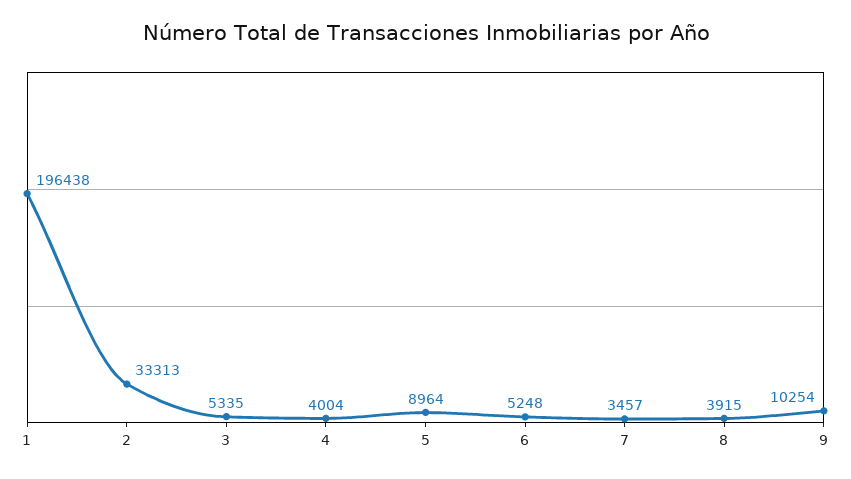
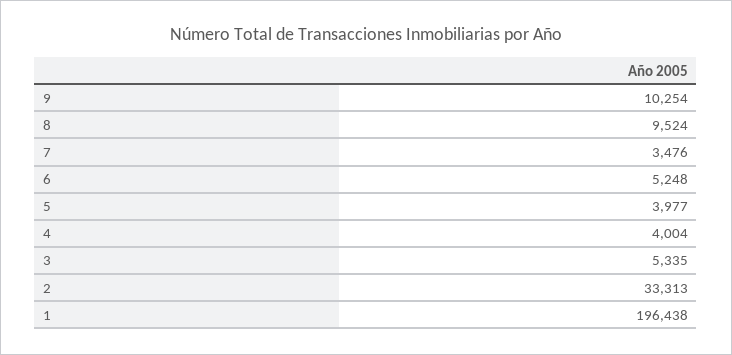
5: 8964 -> 3977
7: 3457 -> 3476
8: 3915 -> 9524

